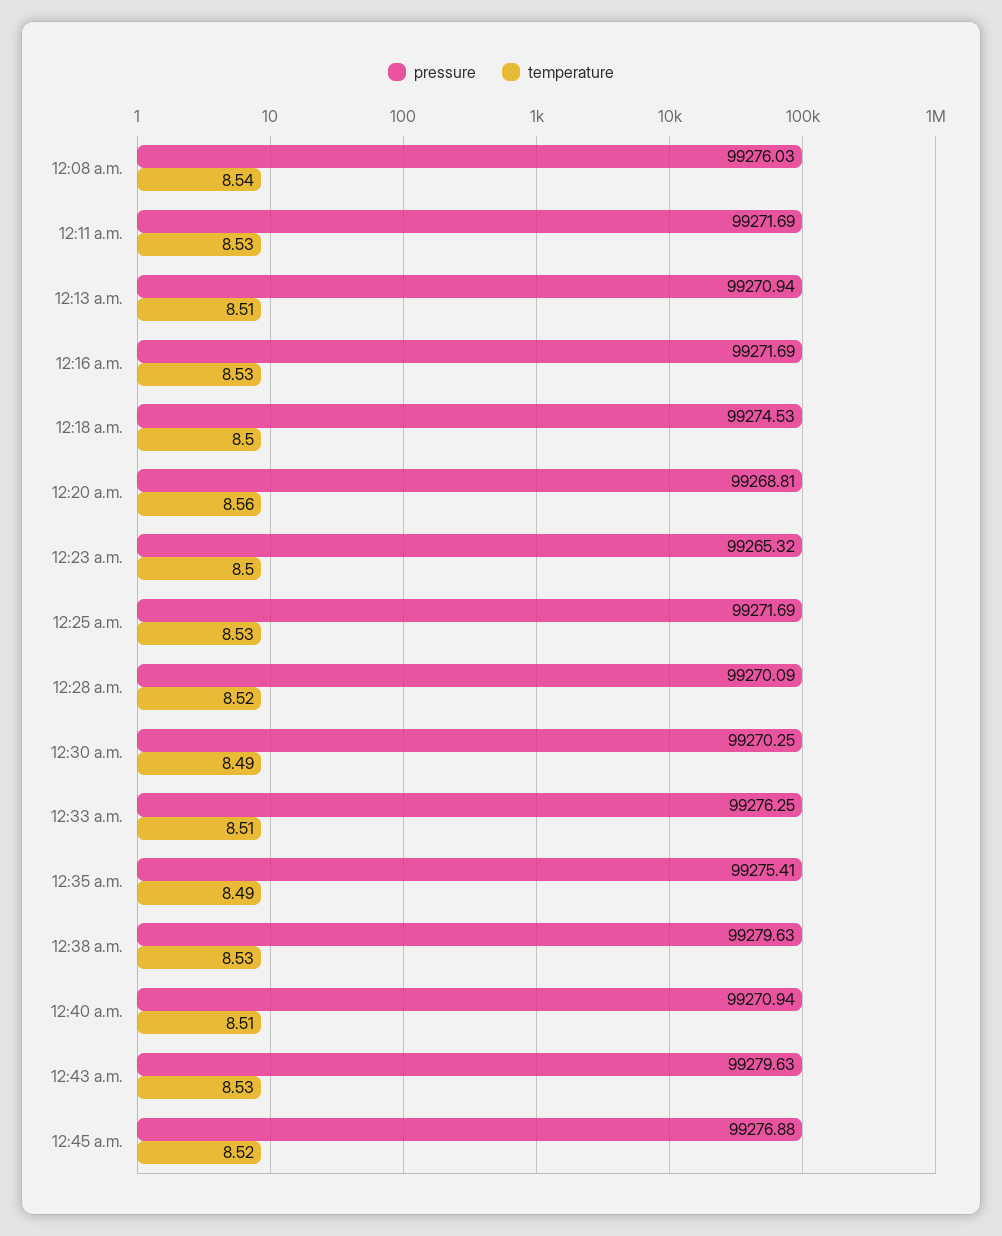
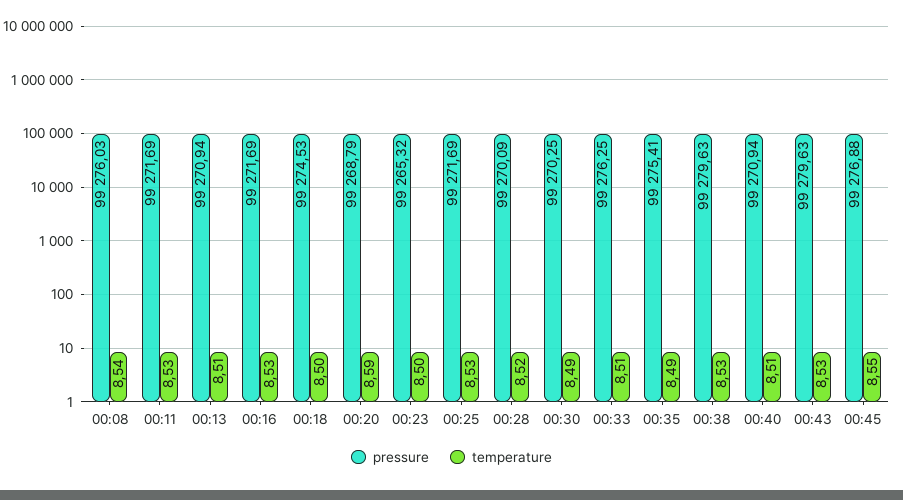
pressure, 12:20 a.m.: 99268.81 -> 99268.79
temperature, 12:20 a.m.: 8.56 -> 8.59
temperature, 12:45 a.m.: 8.52 -> 8.55

